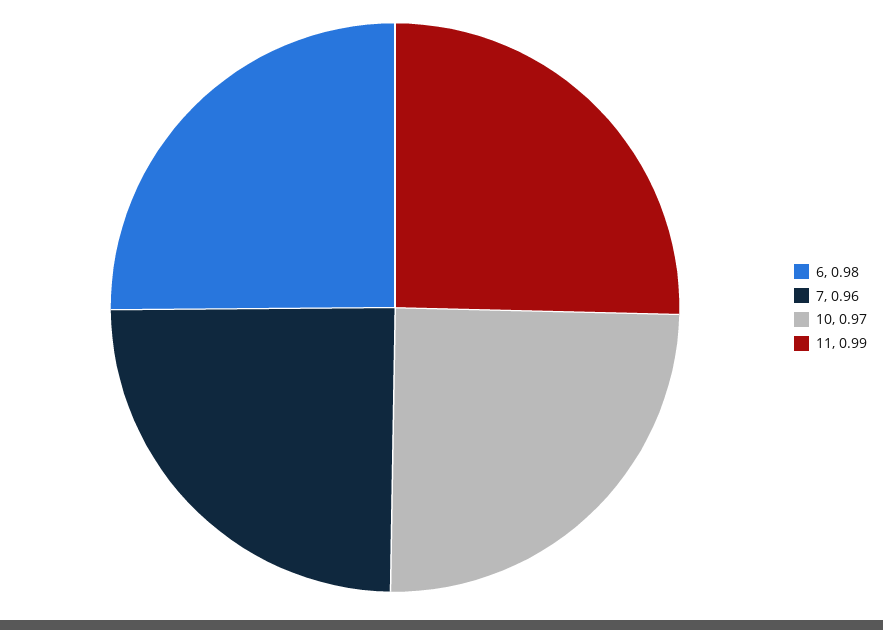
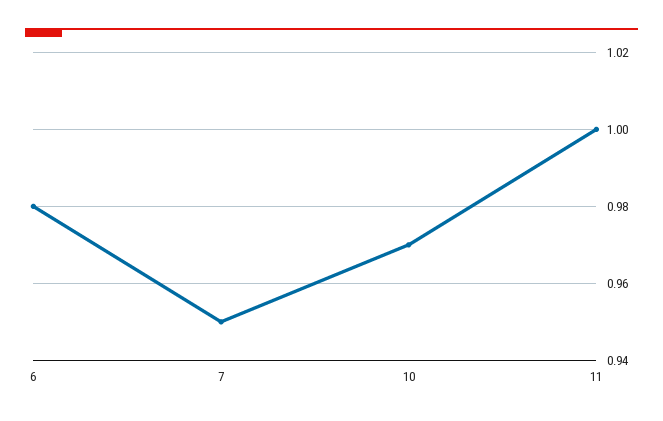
7: 0.96 -> 0.95
11: 0.99 -> 1

